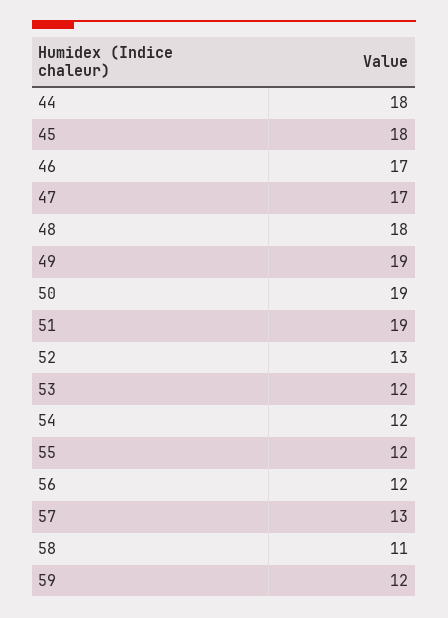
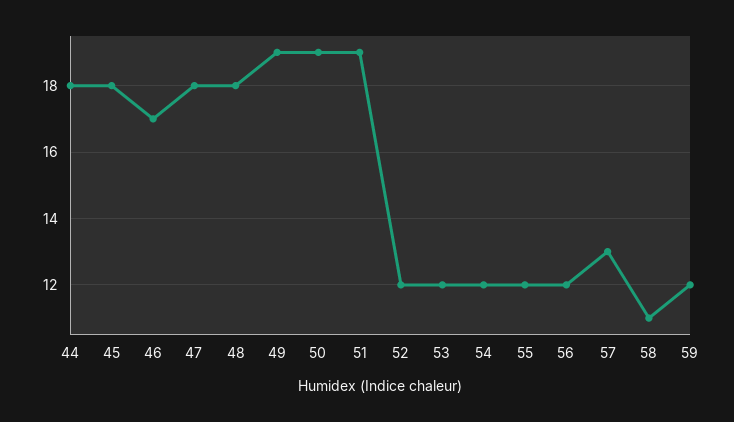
47: 17 -> 18
52: 13 -> 12

